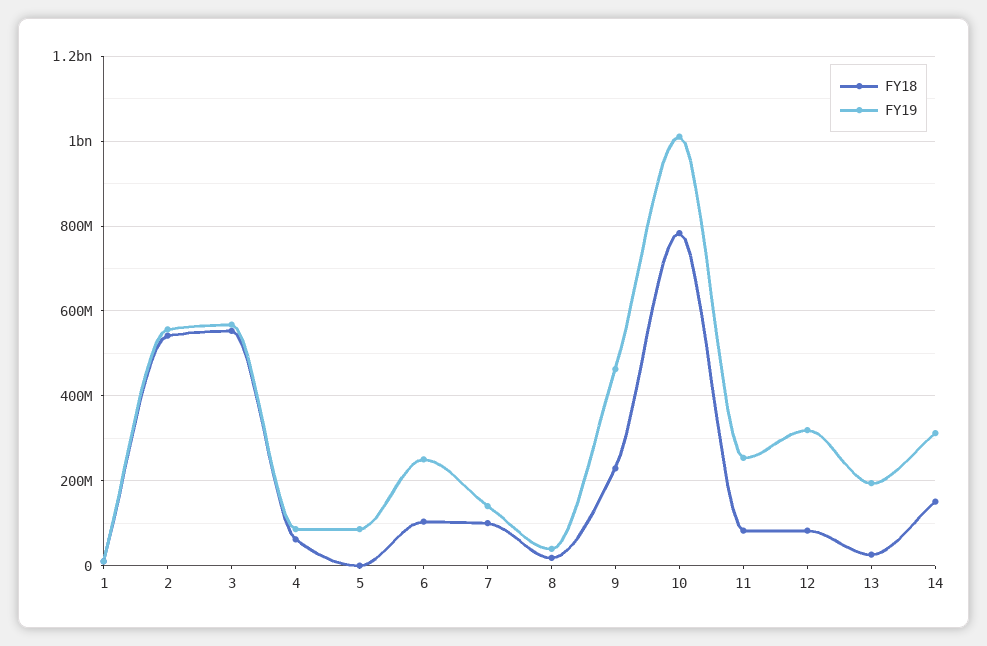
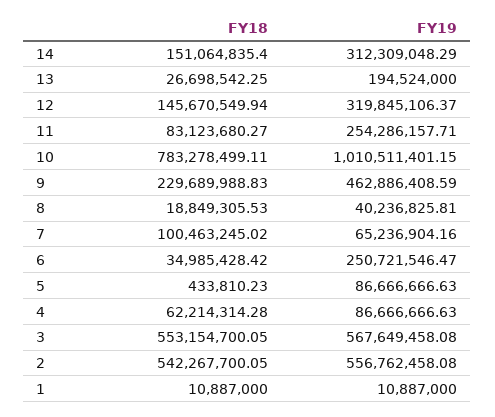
FY18, 6: 100000000 -> 34985428.42
FY19, 7: 140000000 -> 65236904.16
FY18, 12: 80000000 -> 145670549.94

